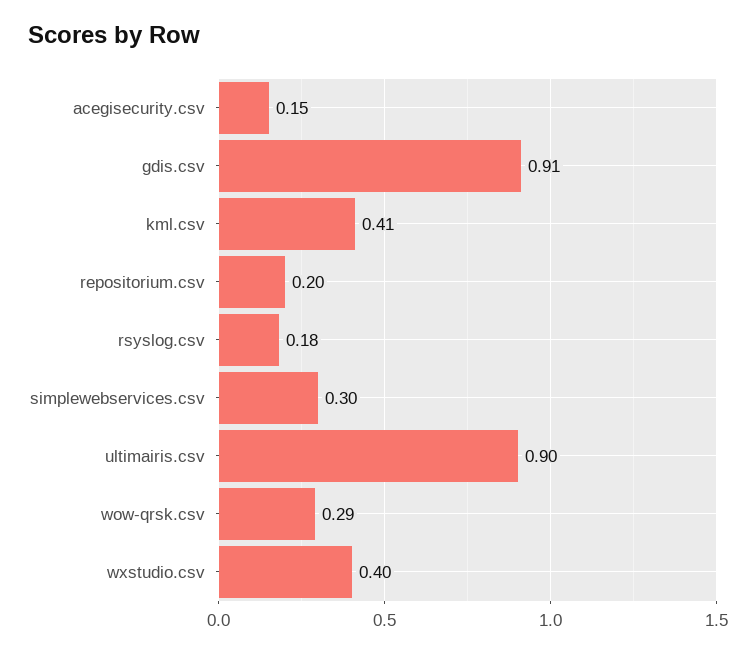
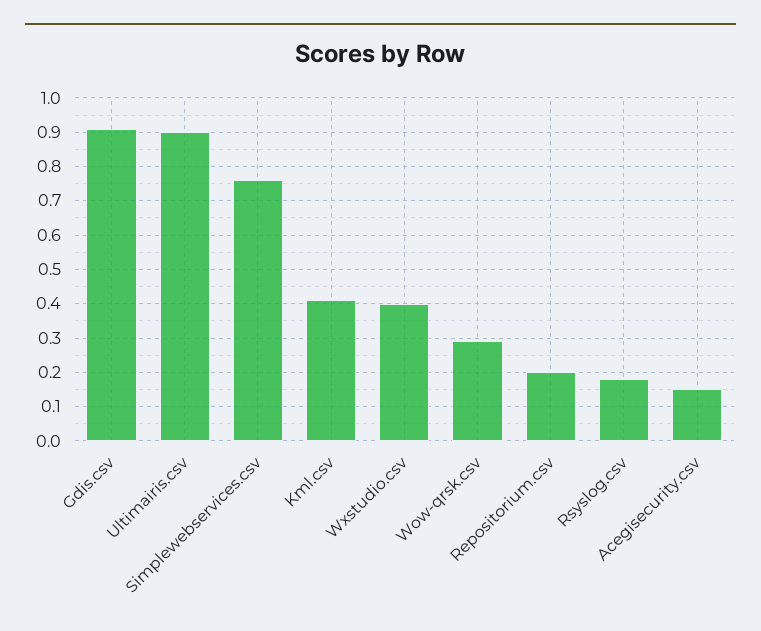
simplewebservices.csv: 0.3 -> 0.75

